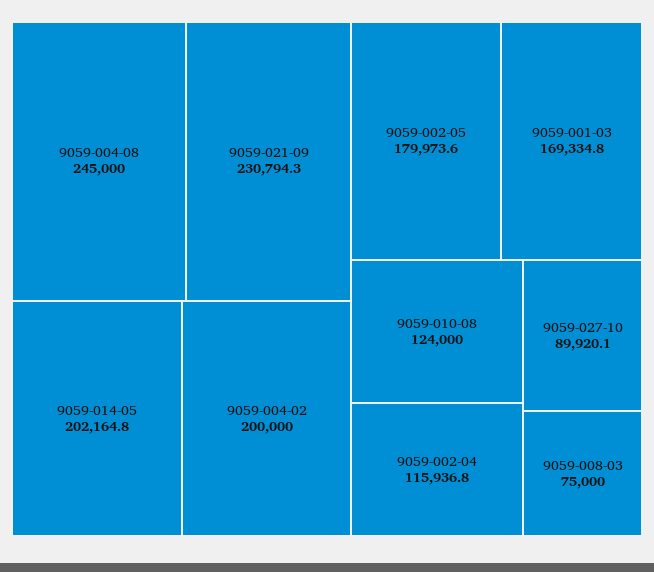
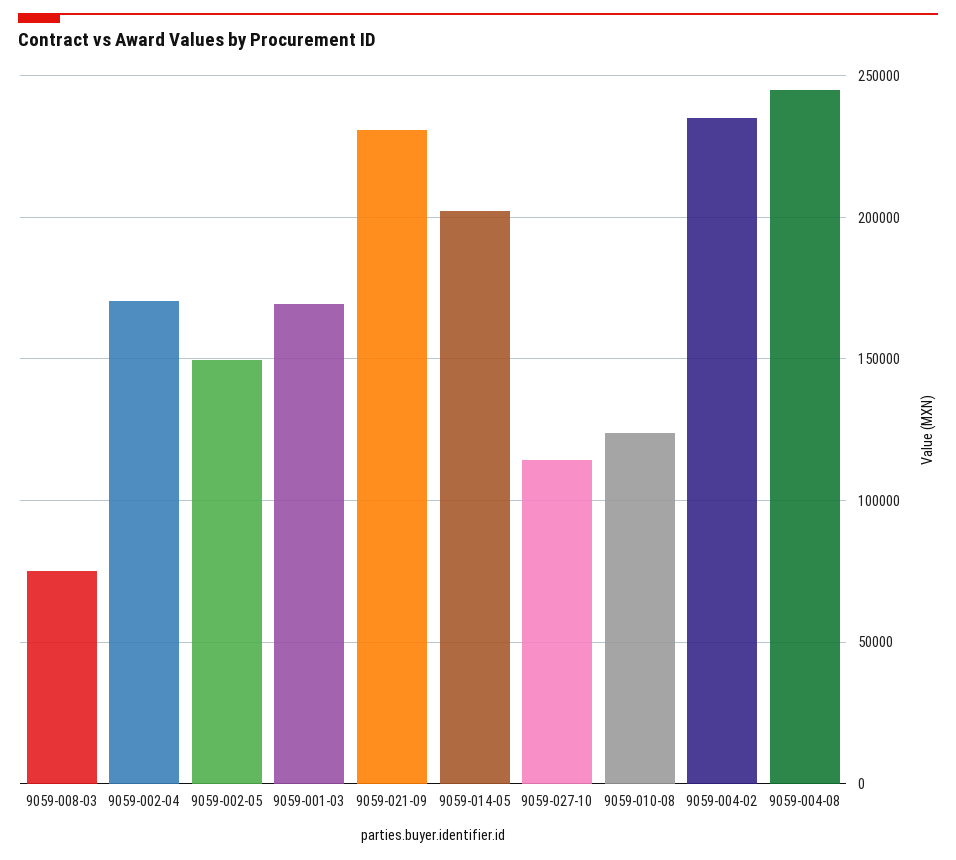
9059-004-02: 200000 -> 235000
9059-002-05: 179973.6 -> 150000
9059-002-04: 115936.8 -> 170000
9059-027-10: 89920.1 -> 115000

